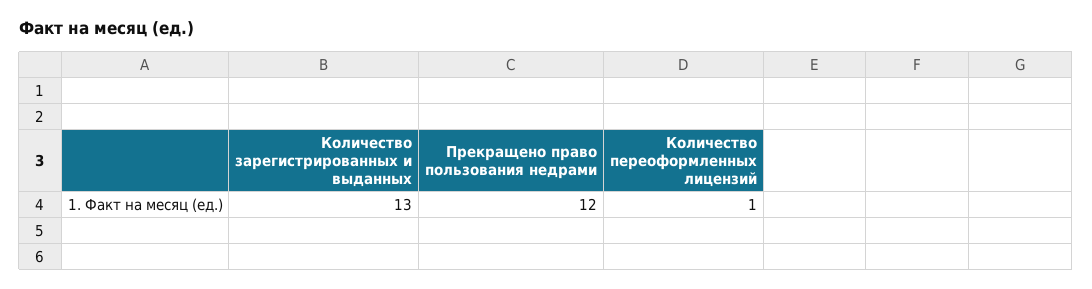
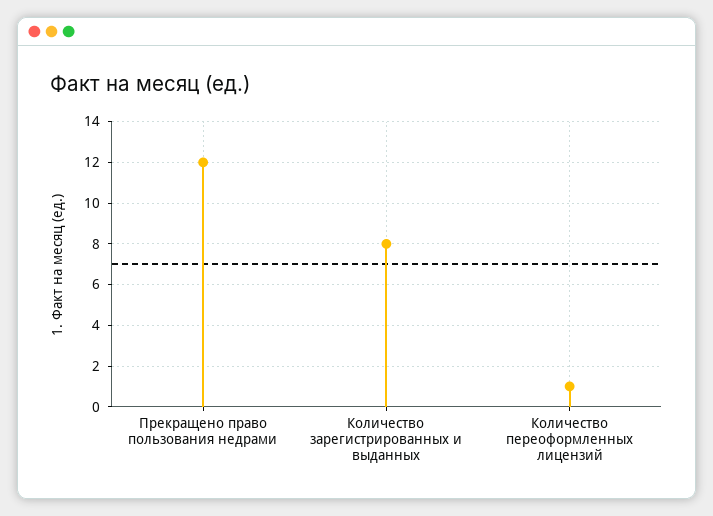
Количество зарегистрированных и выданных: 13 -> 8

